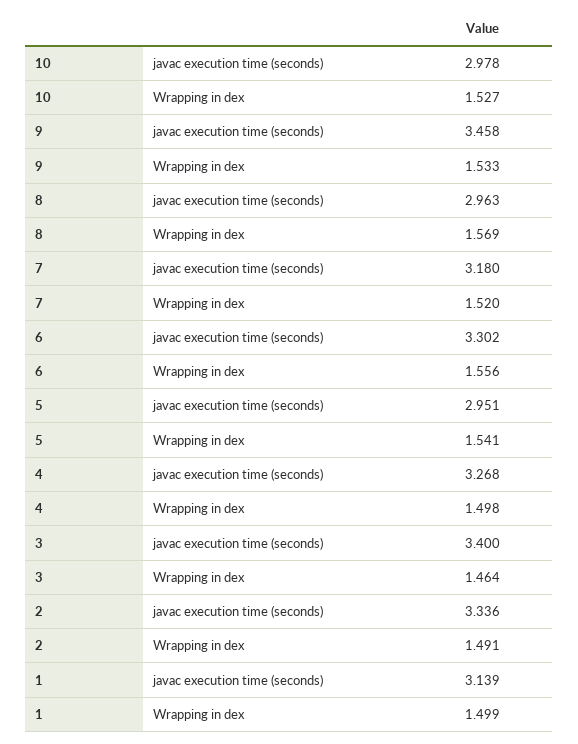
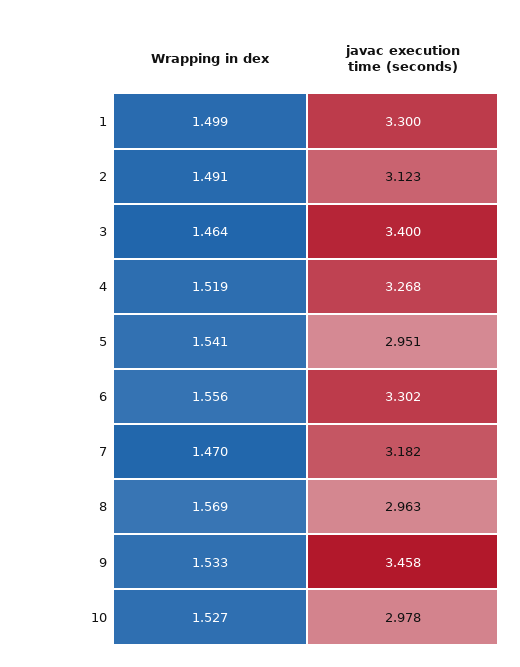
7, javac execution time (seconds): 3.18 -> 3.182
7, Wrapping in dex: 1.52 -> 1.47
4, Wrapping in dex: 1.498 -> 1.519
2, javac execution time (seconds): 3.336 -> 3.123
1, javac execution time (seconds): 3.139 -> 3.3

